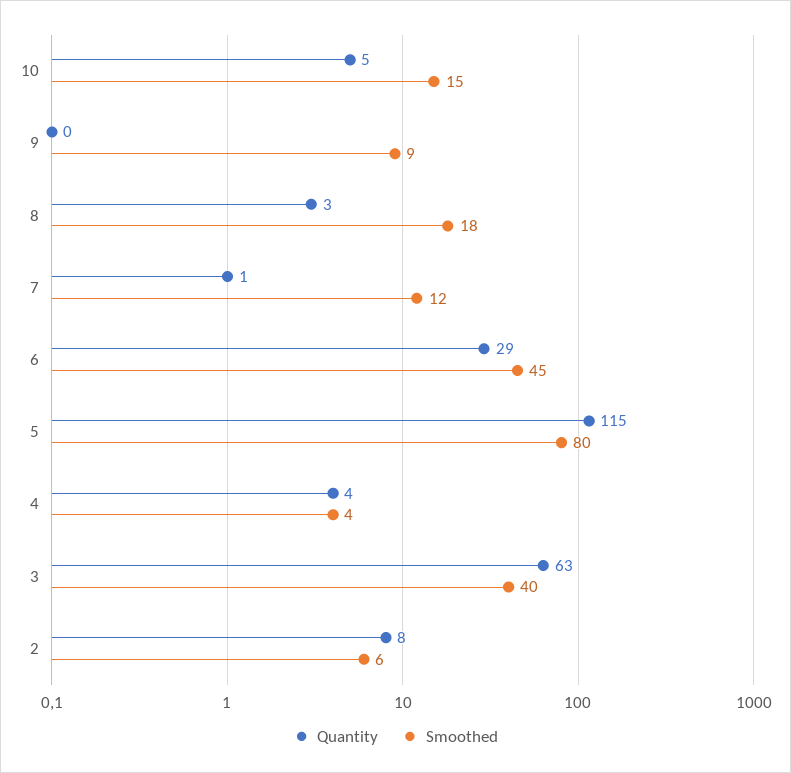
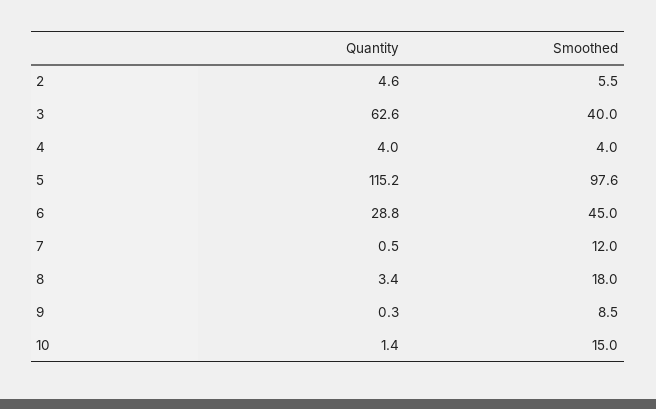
Quantity, 10: 5 -> 1.4
Smoothed, 5: 80 -> 97.6
Quantity, 2: 8 -> 4.6

